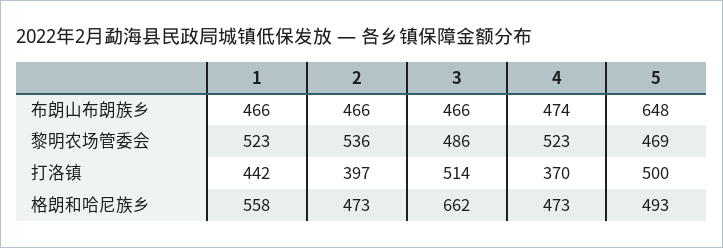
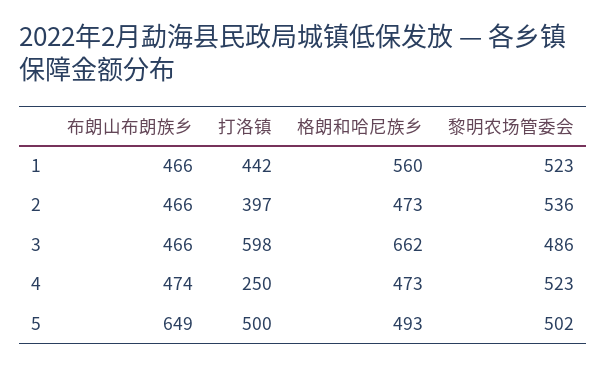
5, 布朗山布朗族乡: 648 -> 649
5, 黎明农场管委会: 469 -> 502
3, 打洛镇: 514 -> 598
4, 打洛镇: 370 -> 250
1, 格朗和哈尼族乡: 558 -> 560

